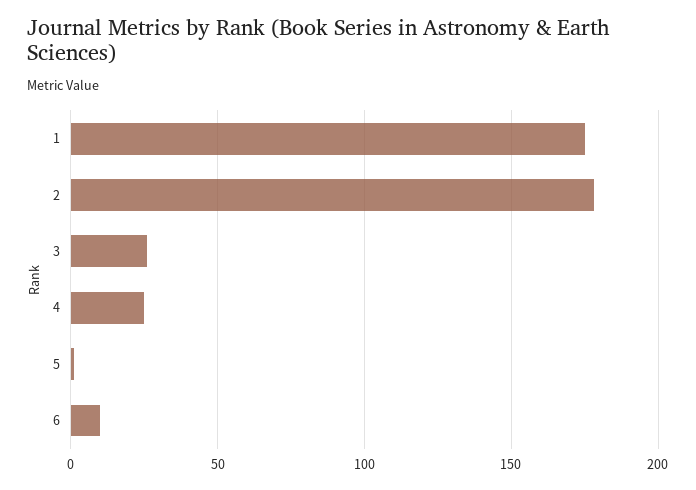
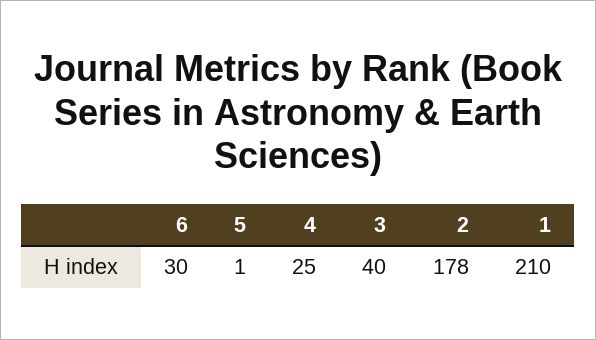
1: 175 -> 210
3: 25 -> 40
6: 10 -> 30

